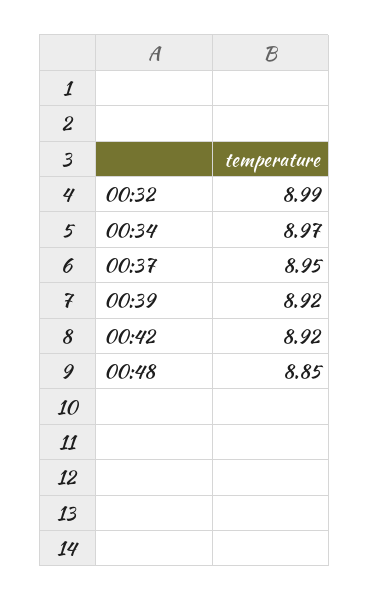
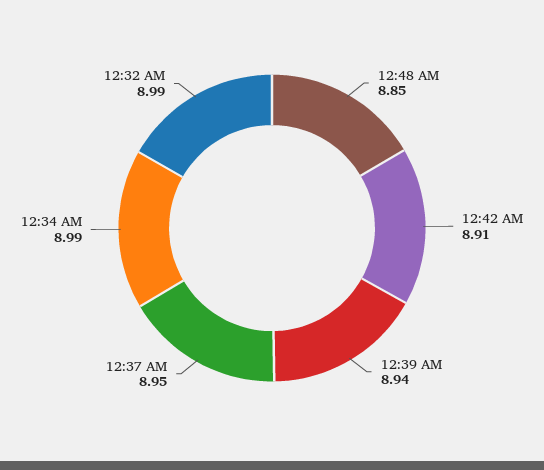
00:34: 8.97 -> 8.99
00:39: 8.92 -> 8.94
00:42: 8.92 -> 8.91

